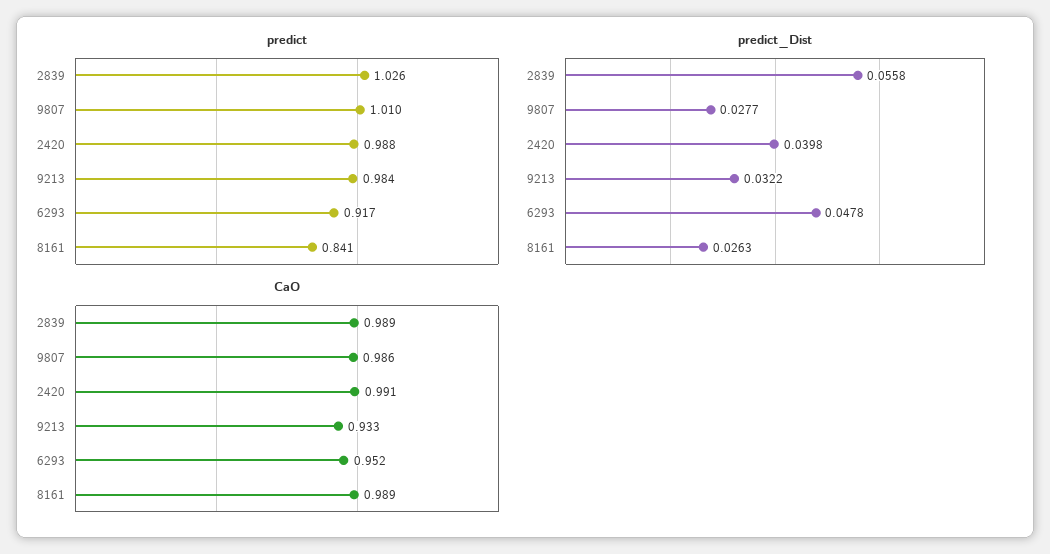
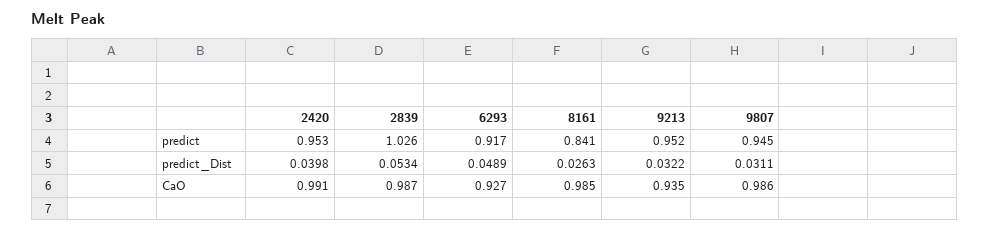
predict, 9807: 1.01 -> 0.945
predict, 2420: 0.988 -> 0.953
predict, 9213: 0.984 -> 0.952
predict_Dist, 2839: 0.0558 -> 0.0534
predict_Dist, 9807: 0.0277 -> 0.0311
predict_Dist, 6293: 0.0478 -> 0.0489
CaO, 2839: 0.989 -> 0.987
CaO, 9213: 0.933 -> 0.935
CaO, 6293: 0.952 -> 0.927
CaO, 8161: 0.989 -> 0.985

